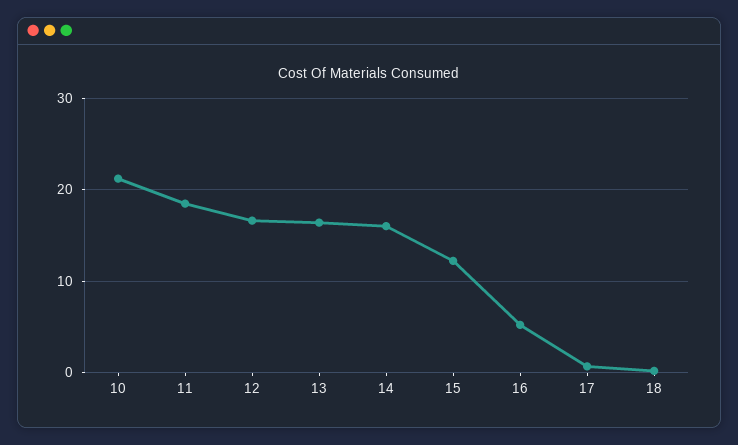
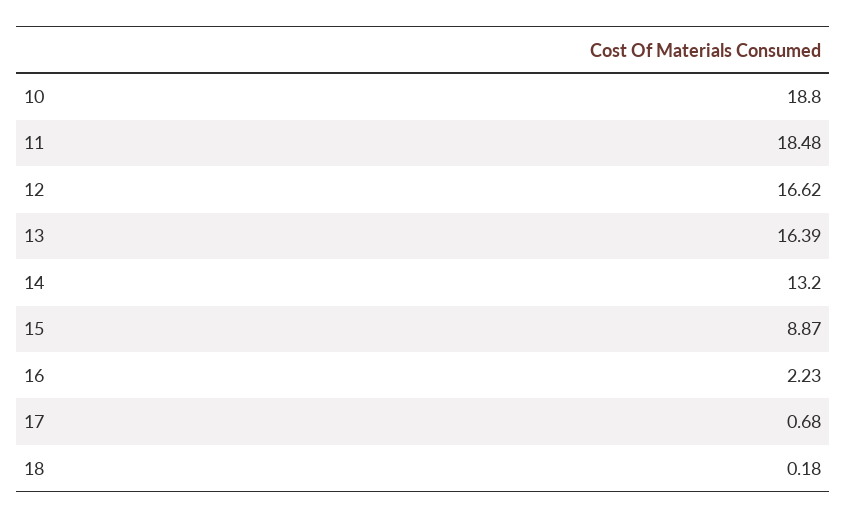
10: 21 -> 18.8
14: 16 -> 13.2
15: 12 -> 8.87
16: 5 -> 2.23

